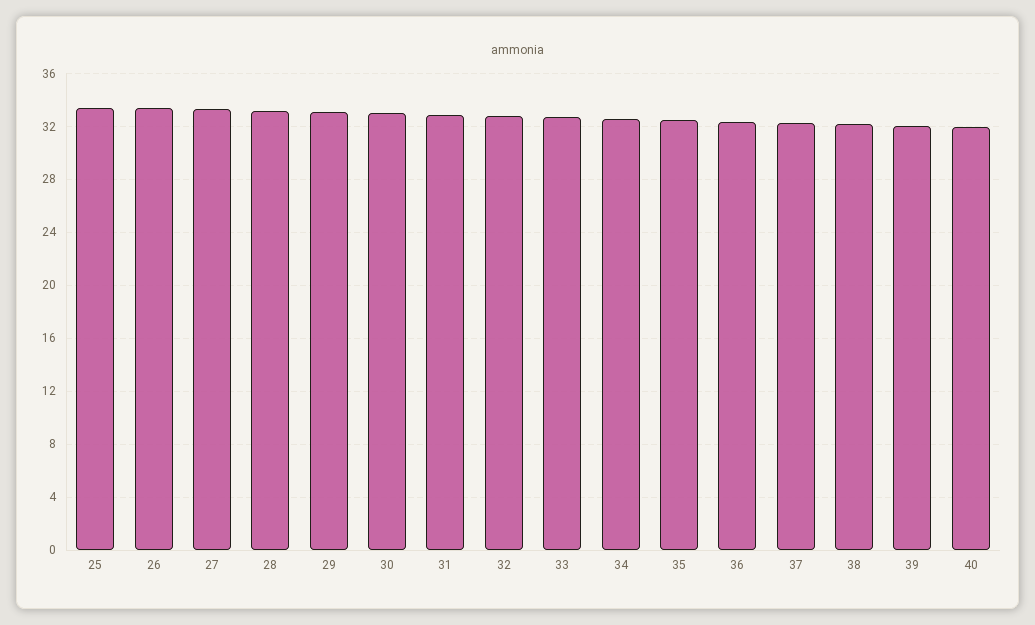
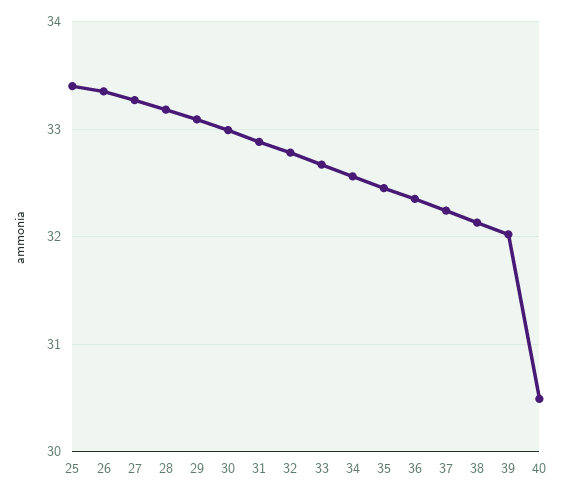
40: 32 -> 30.5

